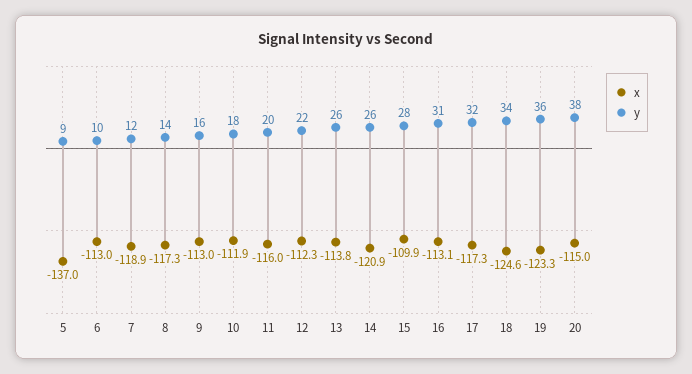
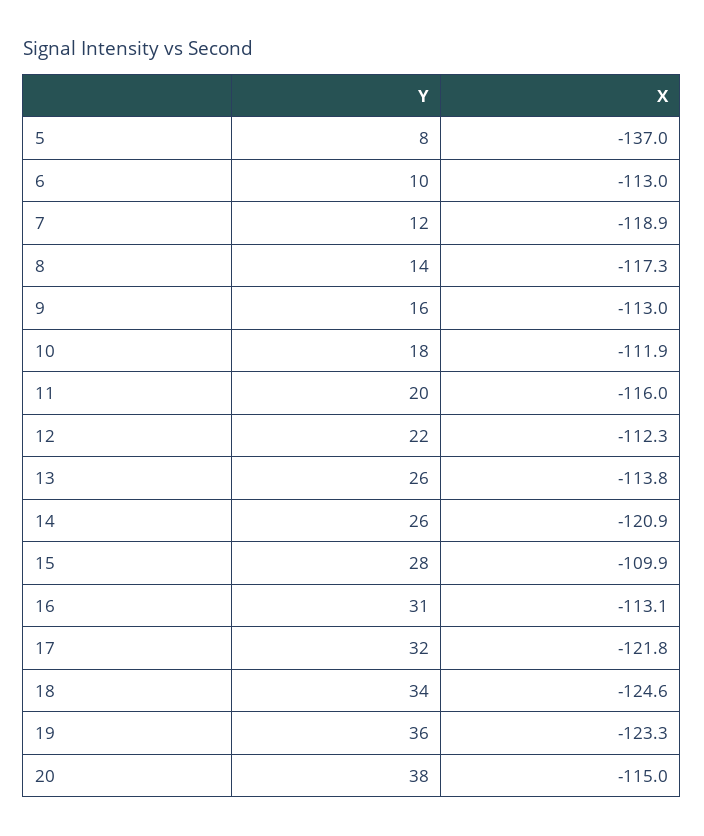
y, 5: 9 -> 8
x, 17: -117.3 -> -121.8

